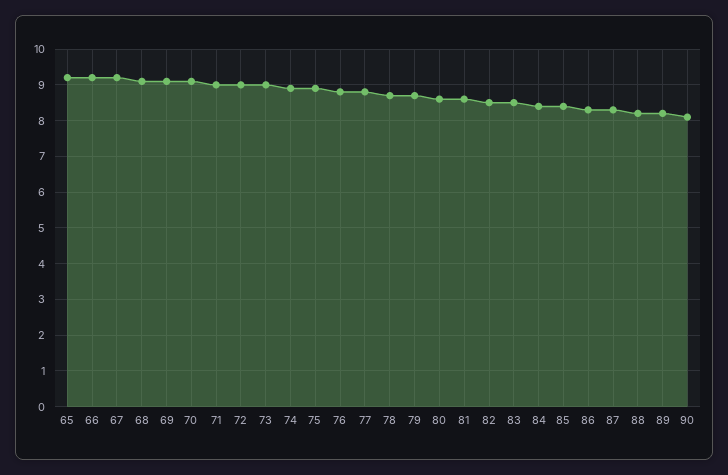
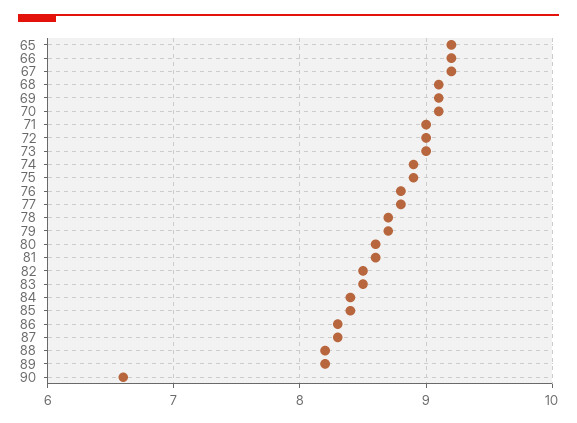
90: 8 -> 6.6

